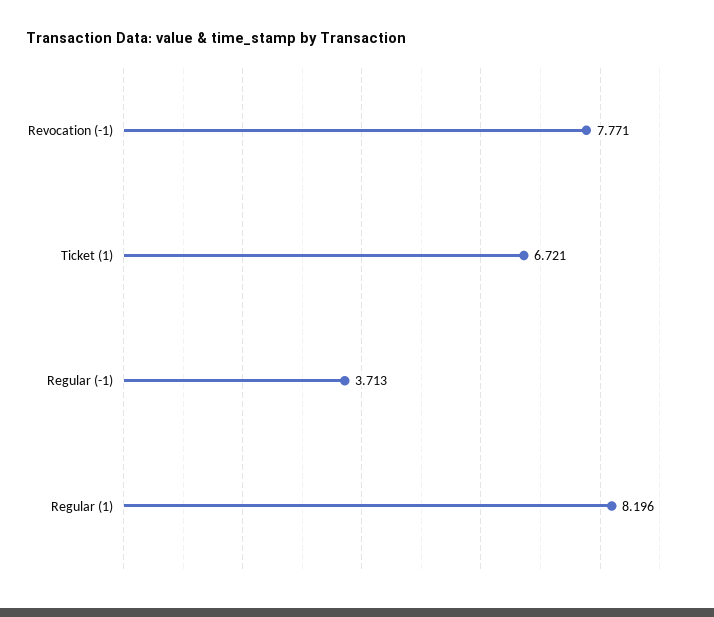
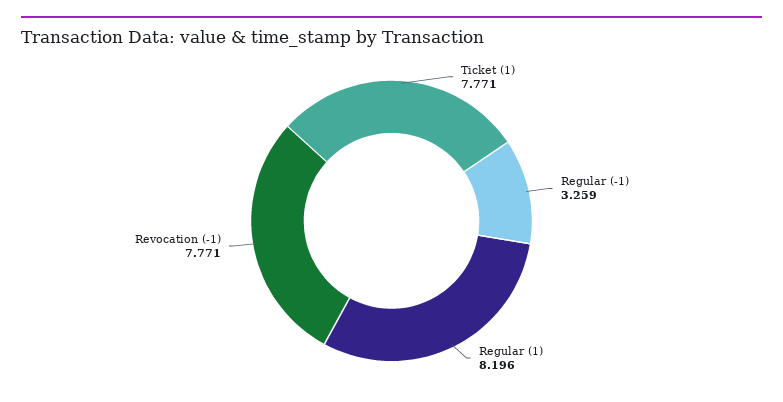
Ticket (1): 6.721 -> 7.771
Regular (-1): 3.713 -> 3.259

